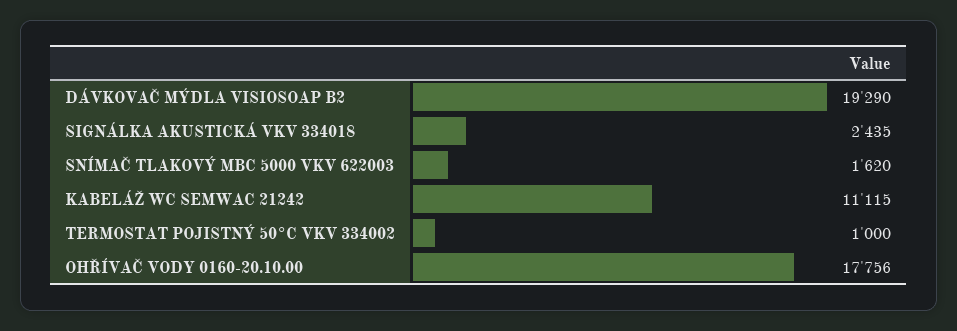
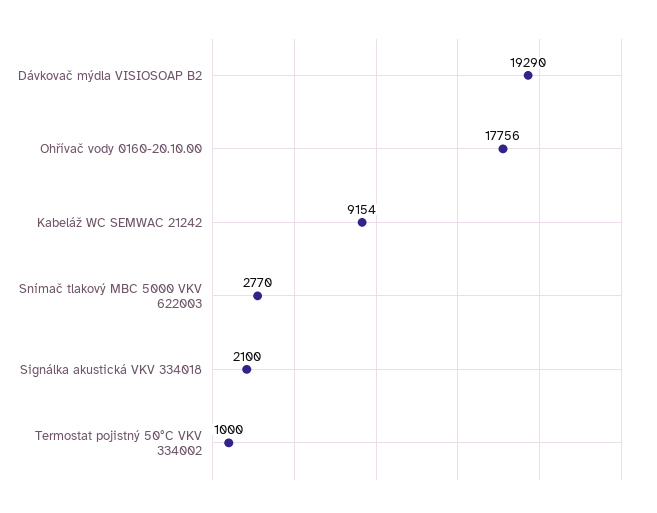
SIGNÁLKA AKUSTICKÁ VKV 334018: 2435 -> 2100
SNÍMAČ TLAKOVÝ MBC 5000 VKV 622003: 1620 -> 2770
KABELÁŽ WC SEMWAC 21242: 11115 -> 9154

